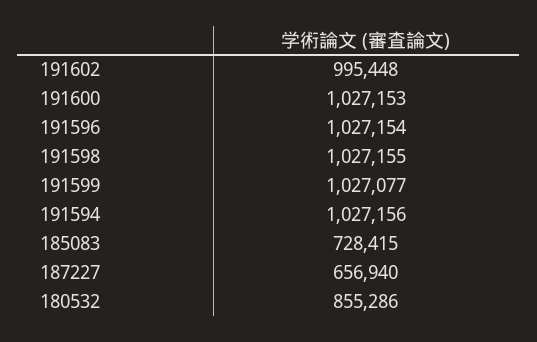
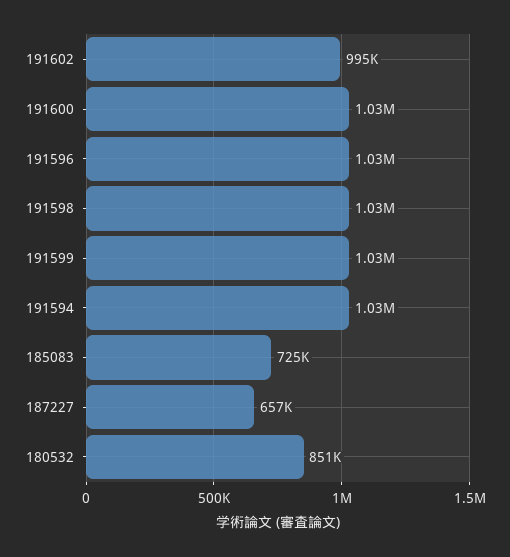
185083: 728415 -> 725000
180532: 855286 -> 851000

